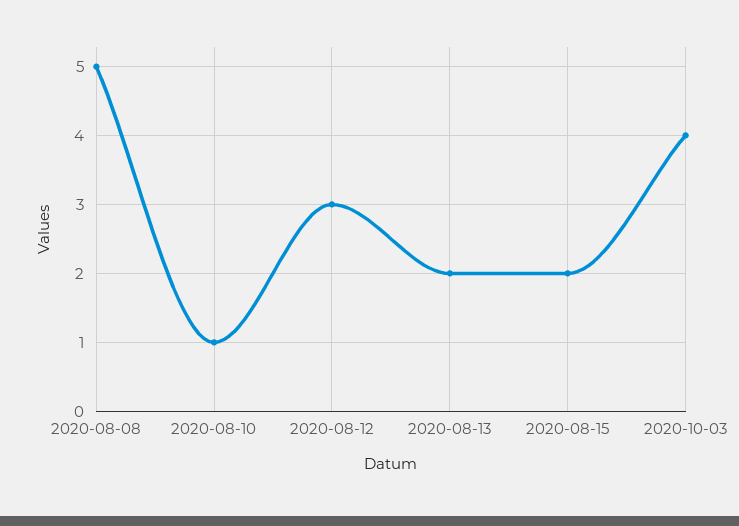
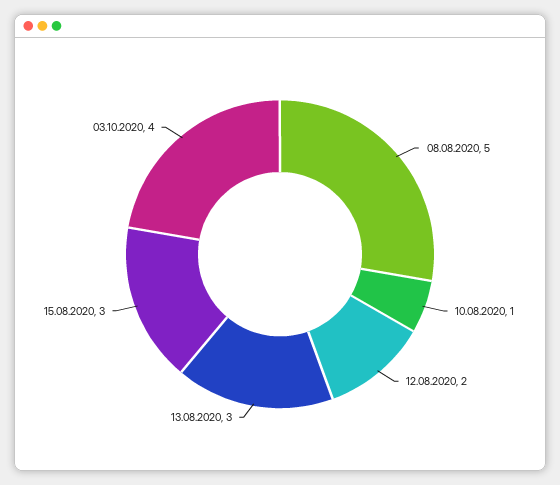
2020-08-12: 3 -> 2
2020-08-13: 2 -> 3
2020-08-15: 2 -> 3

